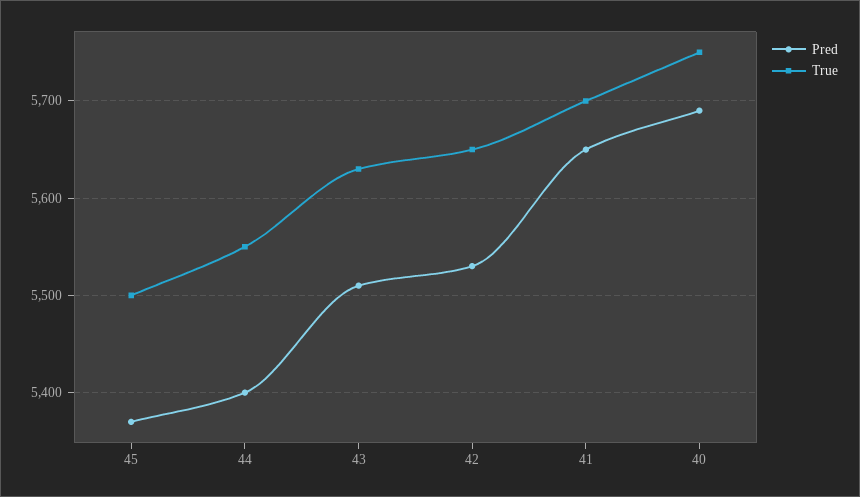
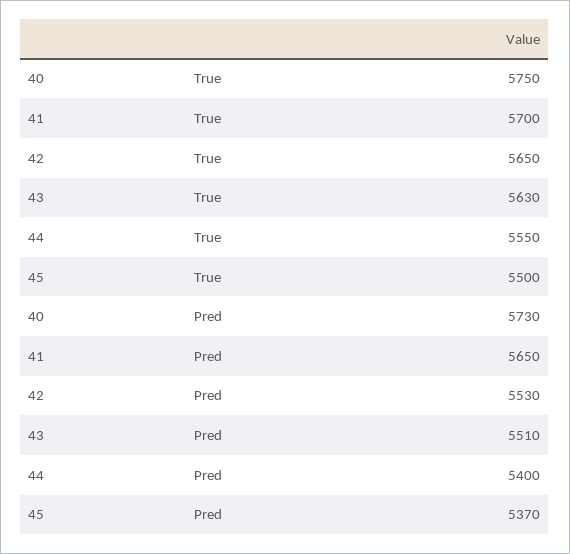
Pred, 40: 5690 -> 5730

